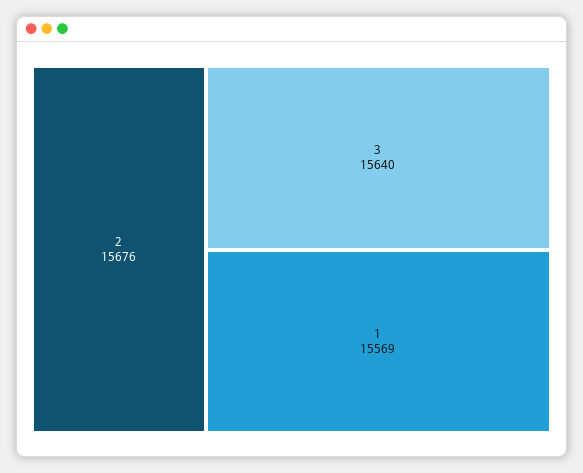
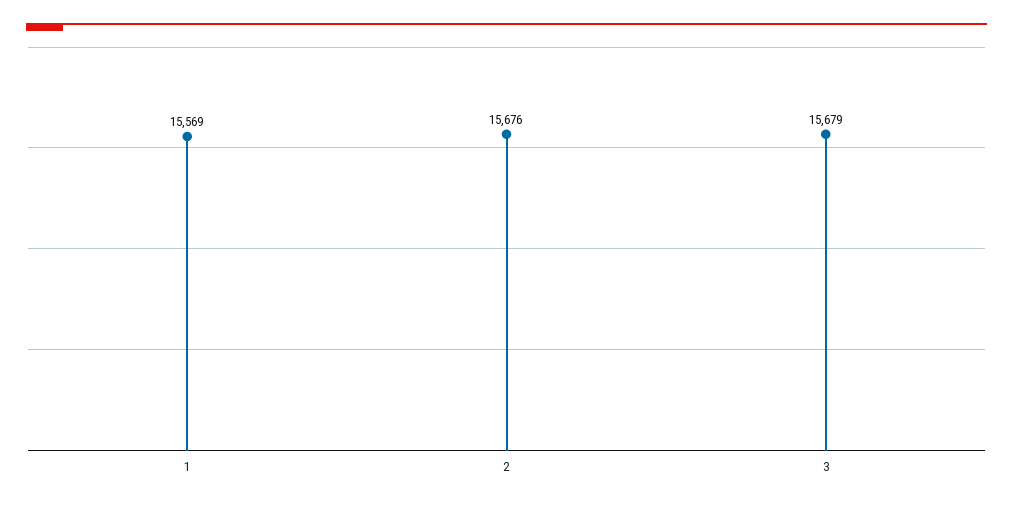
3: 15640 -> 15679

